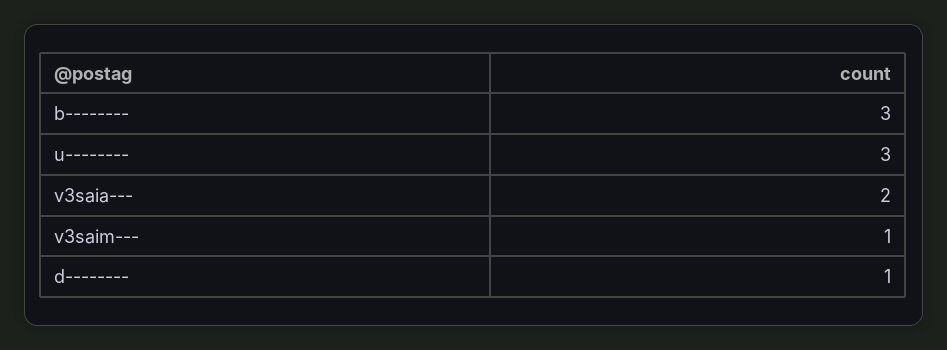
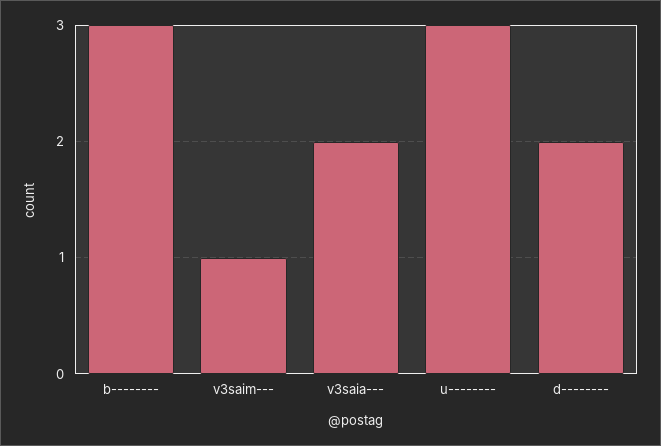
d--------: 1 -> 2

